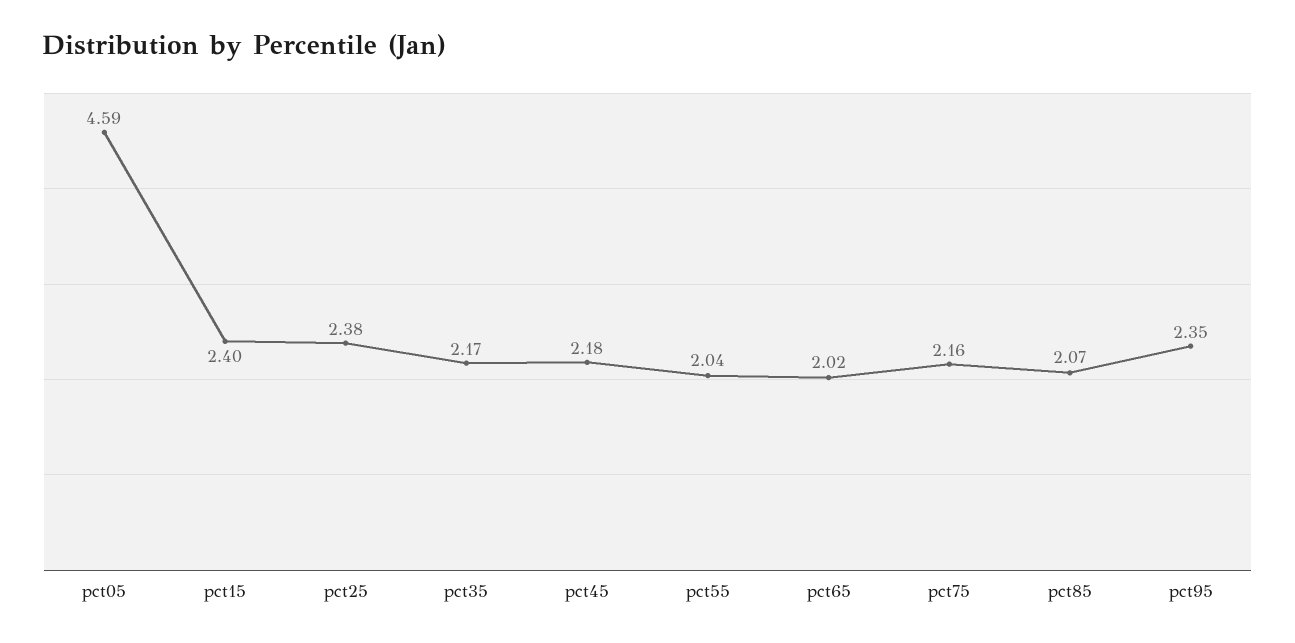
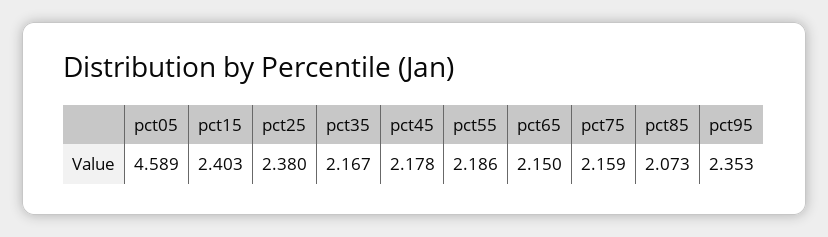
pct55: 2.04 -> 2.186
pct65: 2.02 -> 2.15

